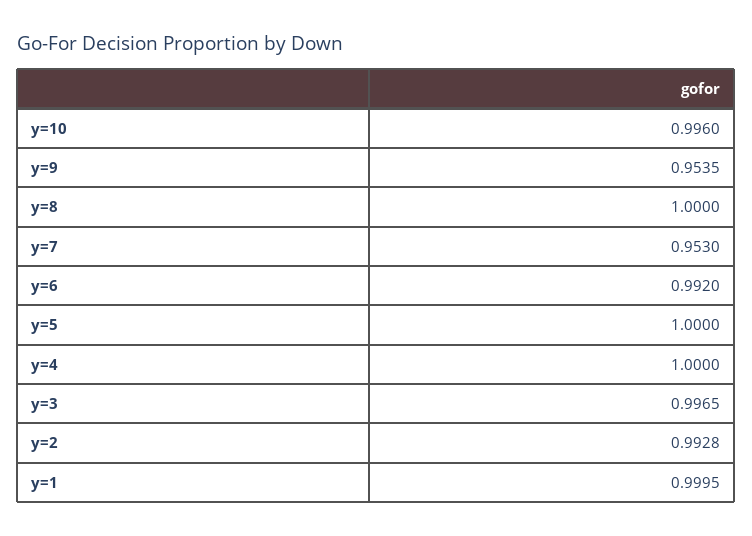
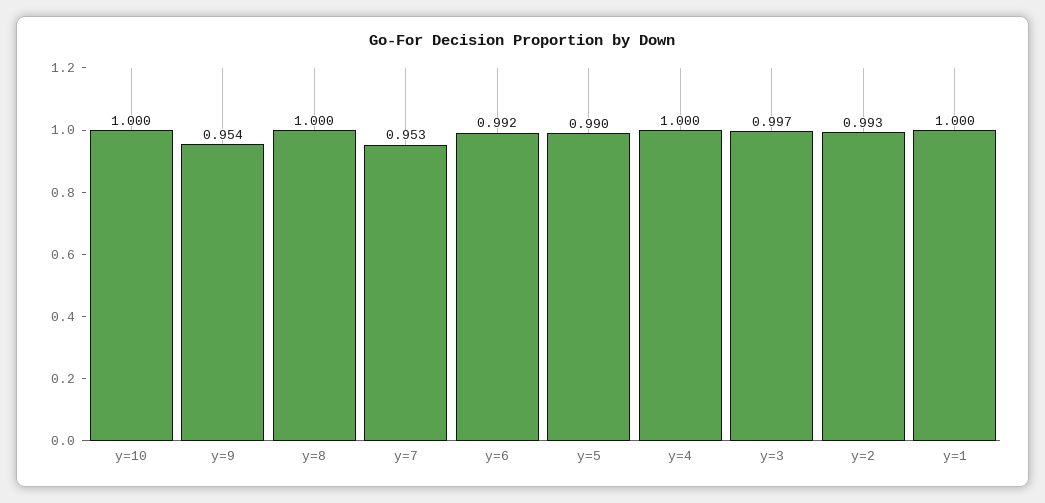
y=10: 0.996 -> 1
y=5: 1 -> 0.99

